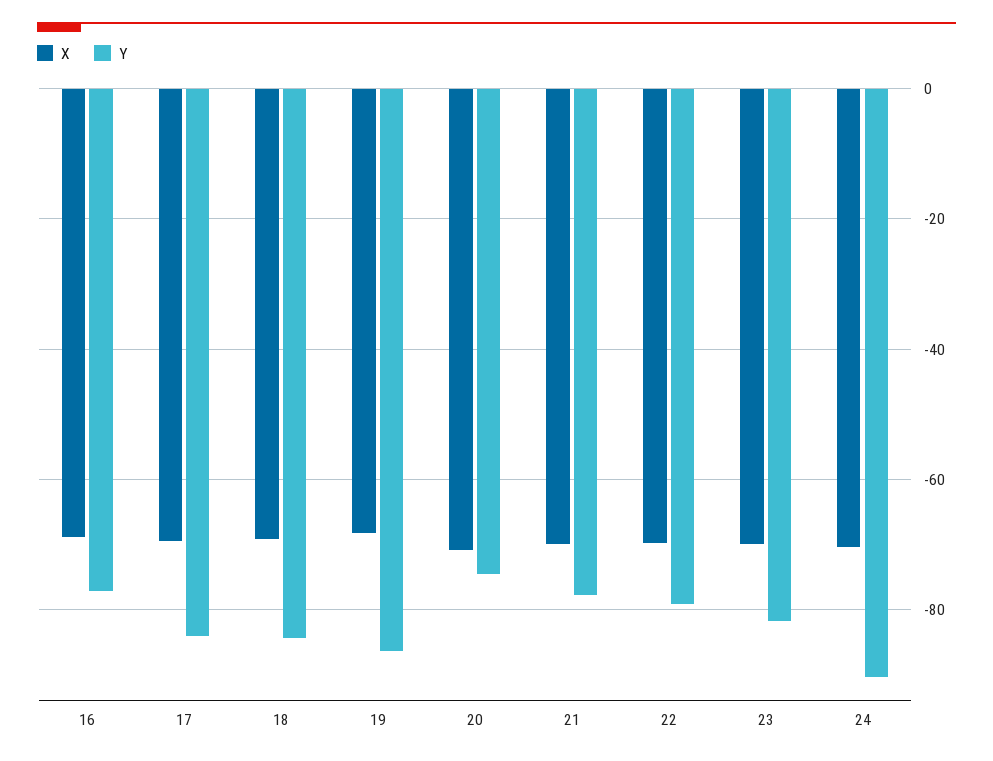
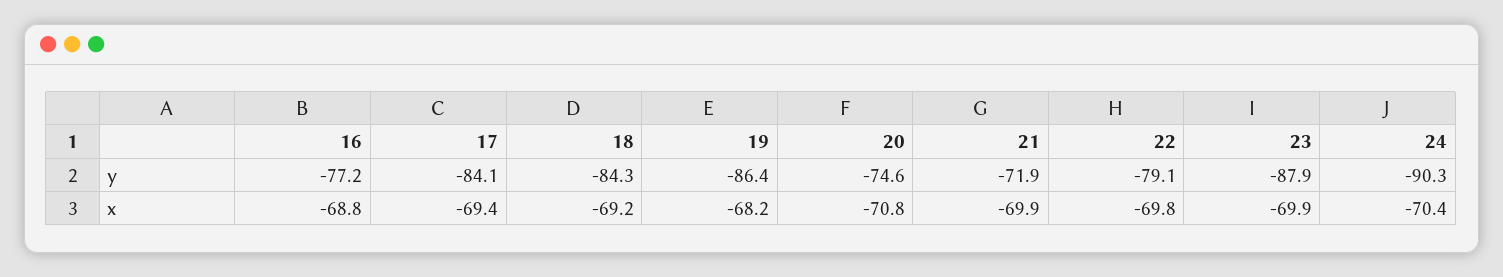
Y, 21: -78 -> -71.9
Y, 23: -82 -> -87.9

